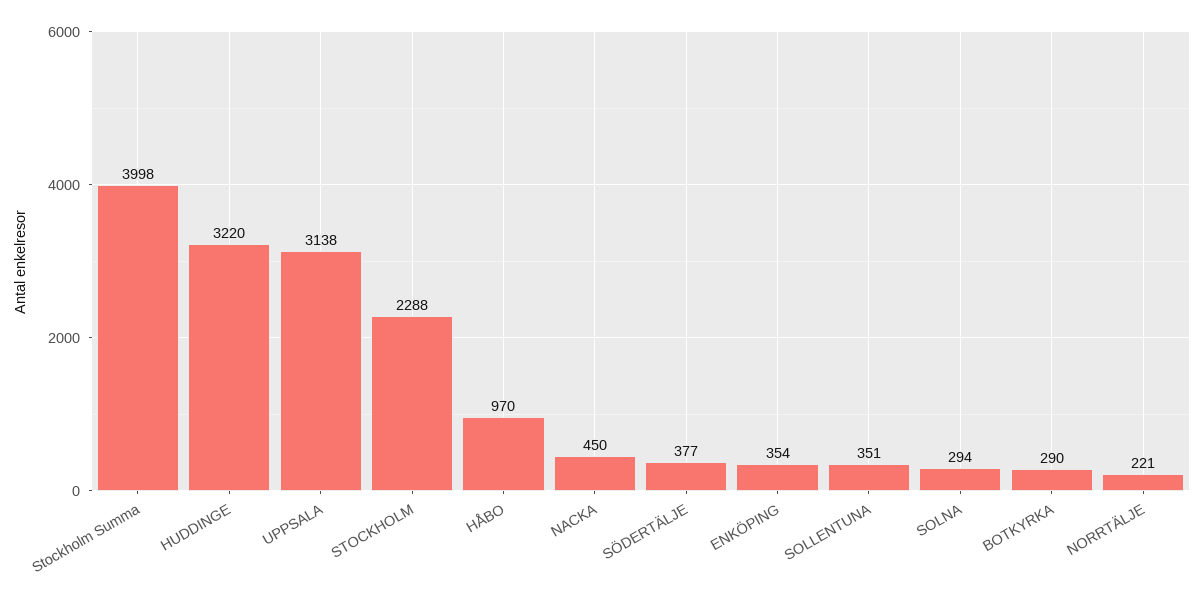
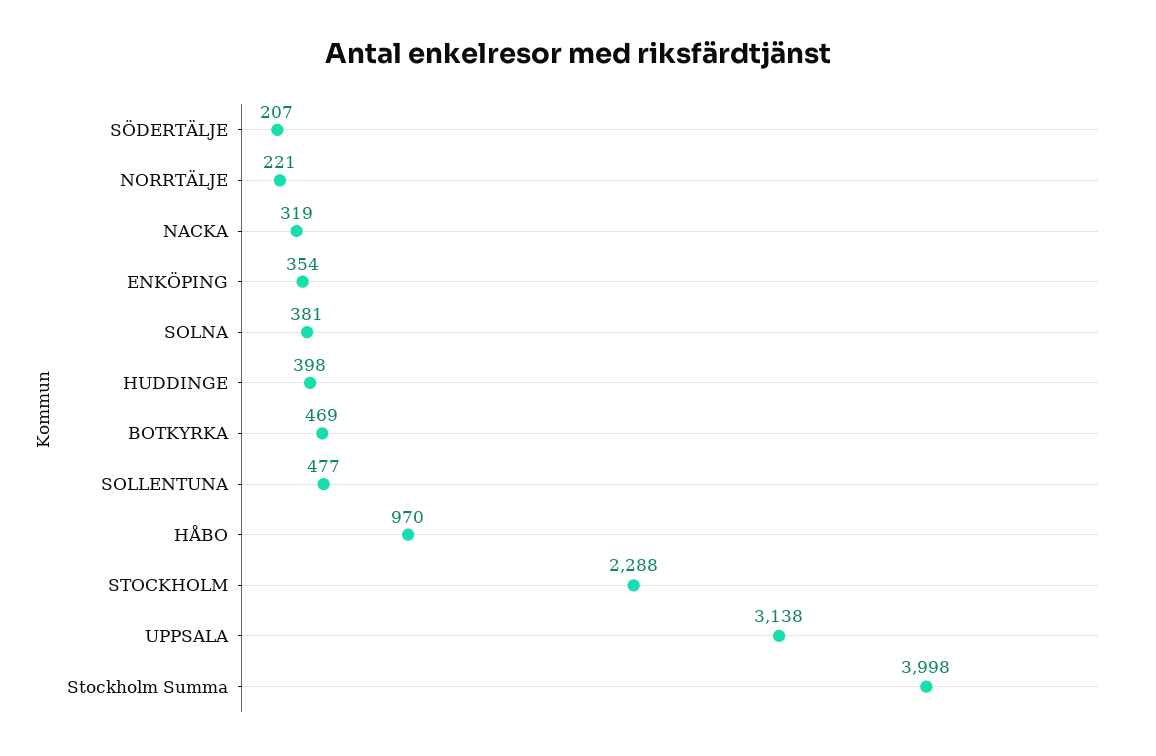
HUDDINGE: 3220 -> 398
NACKA: 450 -> 319
SÖDERTÄLJE: 377 -> 207
SOLLENTUNA: 351 -> 477
SOLNA: 294 -> 381
BOTKYRKA: 290 -> 469

